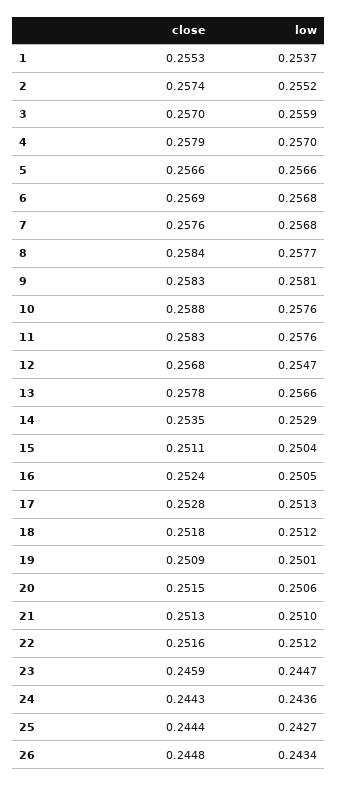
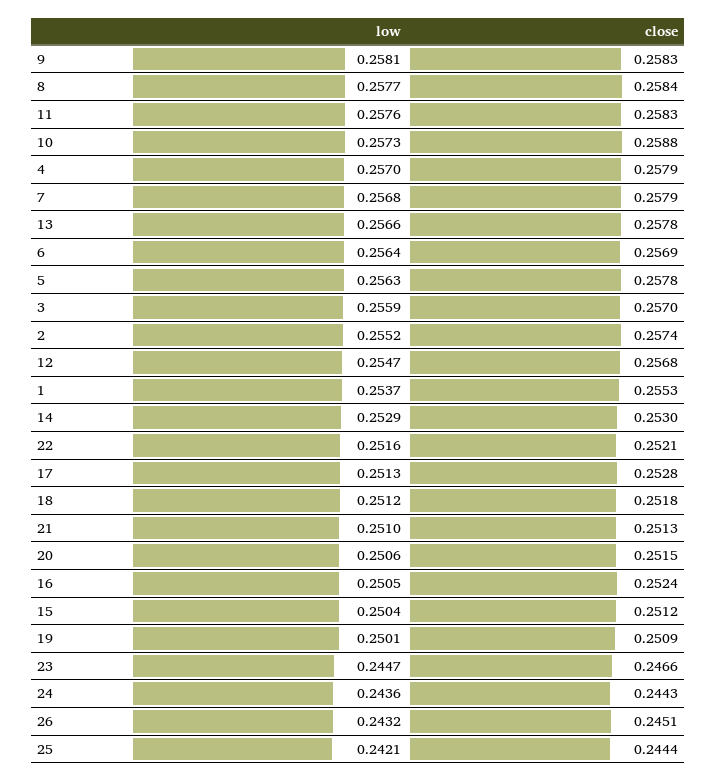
close, 5: 0.2566 -> 0.2578
low, 5: 0.2566 -> 0.2563
low, 6: 0.2568 -> 0.2564
close, 7: 0.2576 -> 0.2579
low, 10: 0.2576 -> 0.2573
close, 14: 0.2535 -> 0.253
close, 15: 0.2511 -> 0.2512
close, 22: 0.2516 -> 0.2521
low, 22: 0.2512 -> 0.2516
close, 23: 0.2459 -> 0.2466
low, 25: 0.2427 -> 0.2421
close, 26: 0.2448 -> 0.2451
low, 26: 0.2434 -> 0.2432

